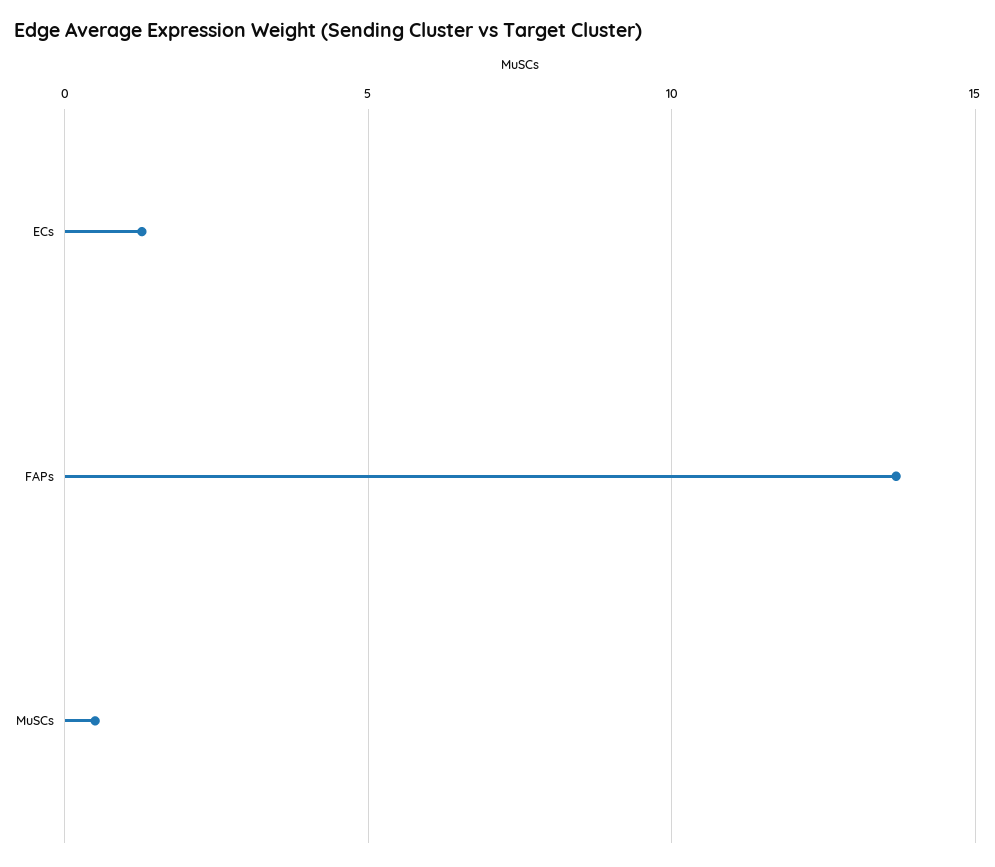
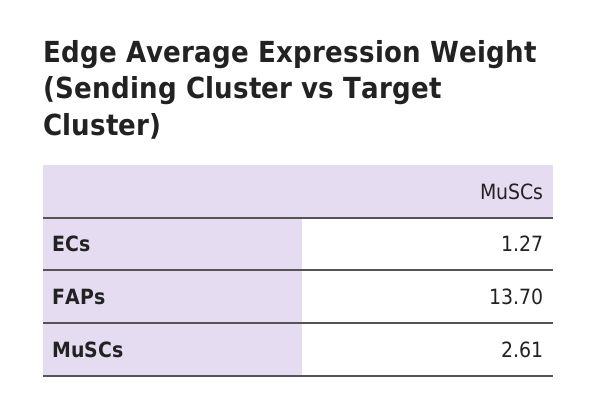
MuSCs: 0.5 -> 2.61

